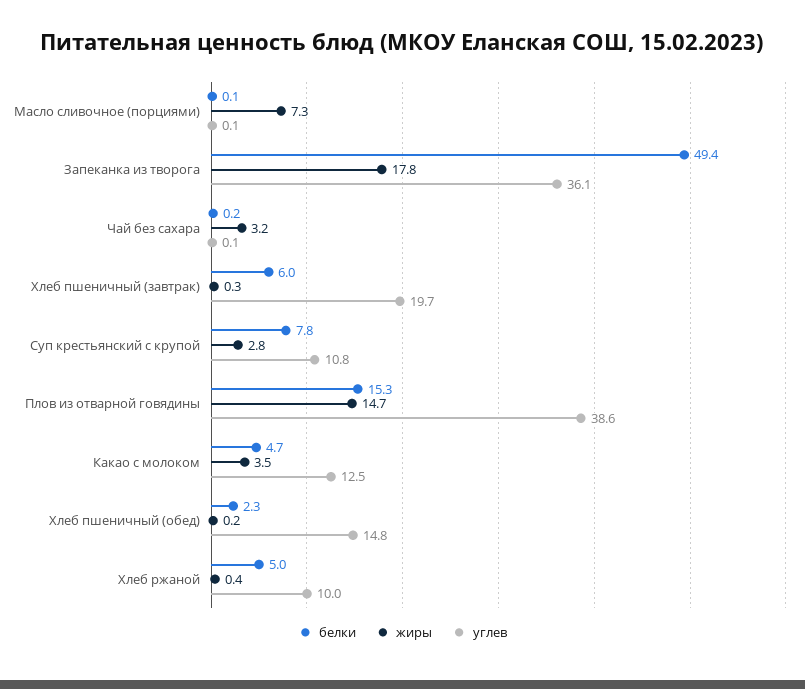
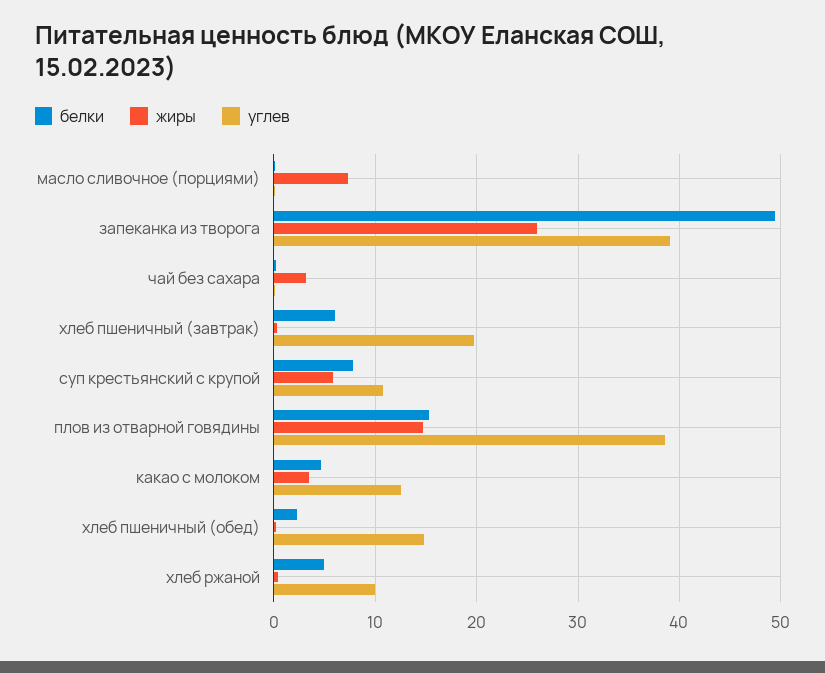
жиры, Запеканка из творога: 17.8 -> 26
углев, Запеканка из творога: 36.1 -> 39
жиры, Суп крестьянский с крупой: 2.8 -> 6

